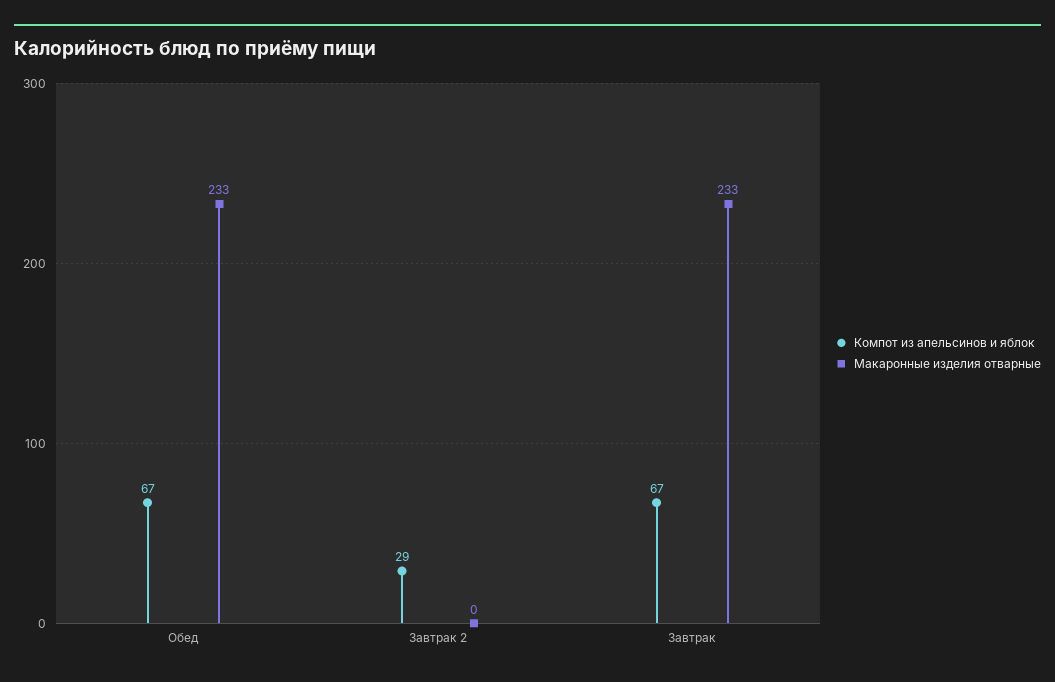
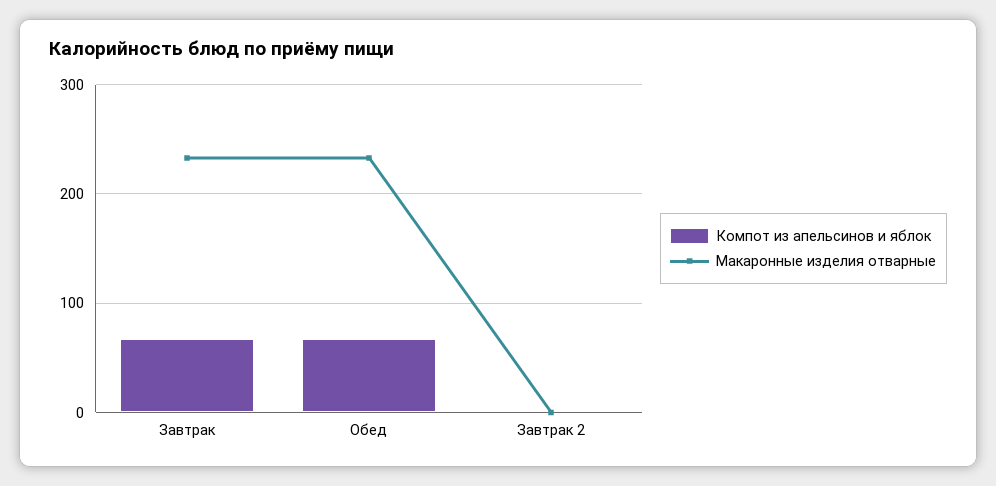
Компот из апельсинов и яблок, Завтрак 2: 29 -> 0

